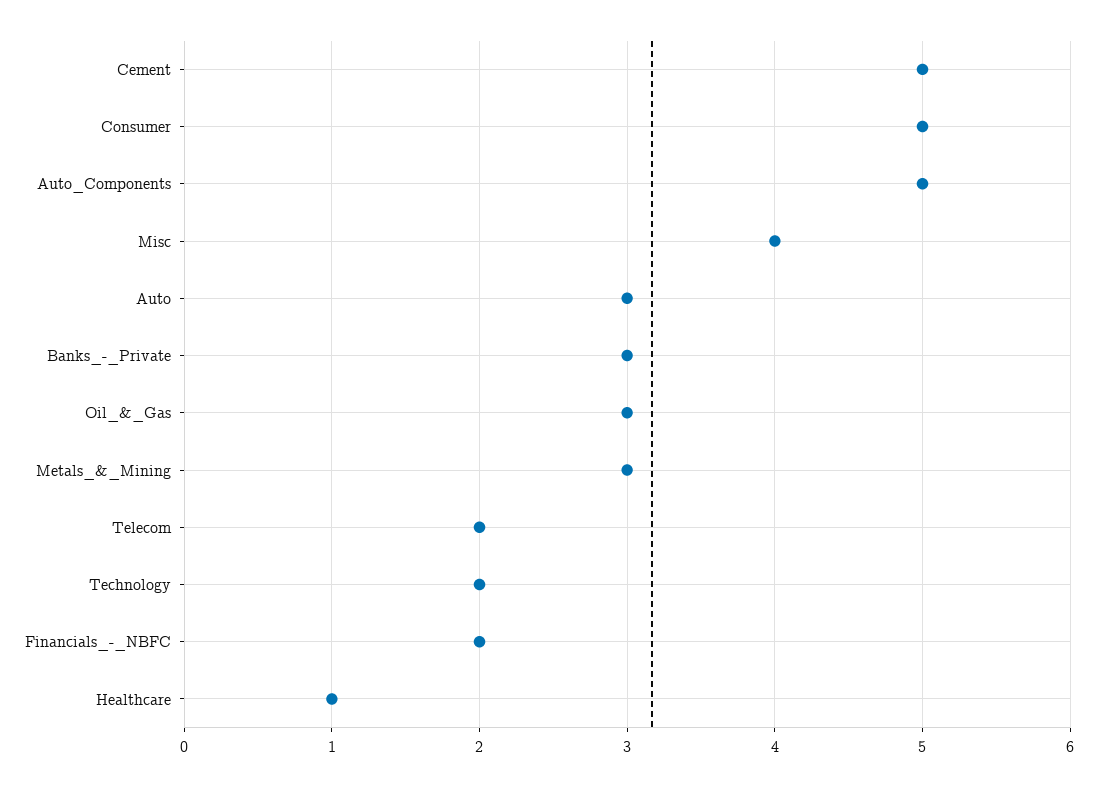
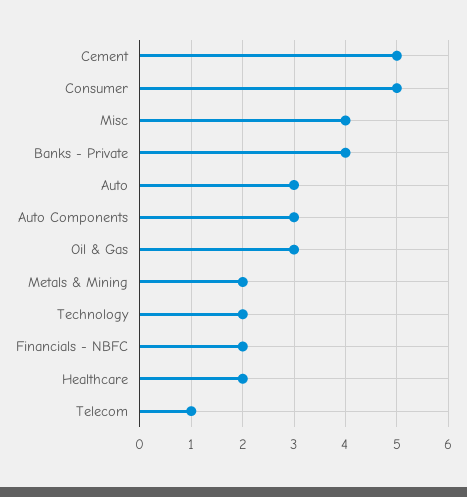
Auto_Components: 5 -> 3
Banks_-_Private: 3 -> 4
Metals_&_Mining: 3 -> 2
Telecom: 2 -> 1
Healthcare: 1 -> 2

